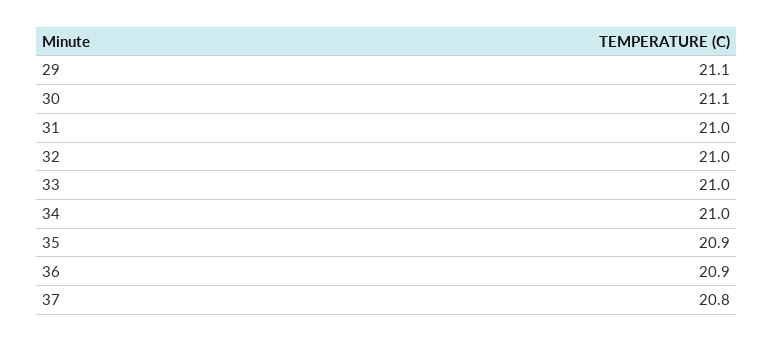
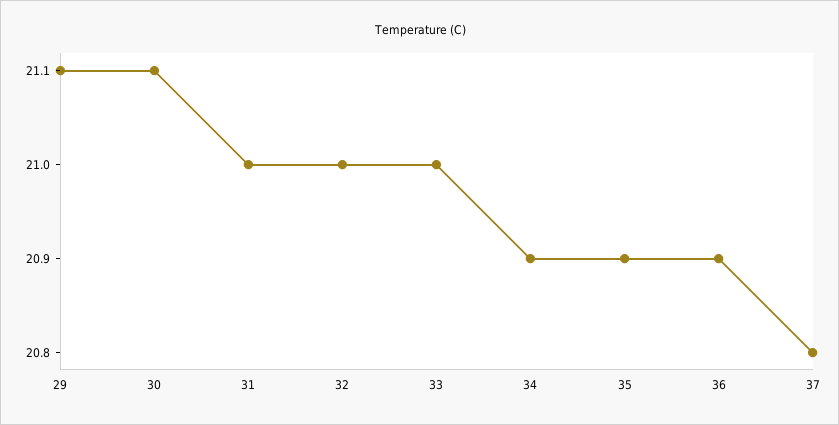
34: 21 -> 20.9

